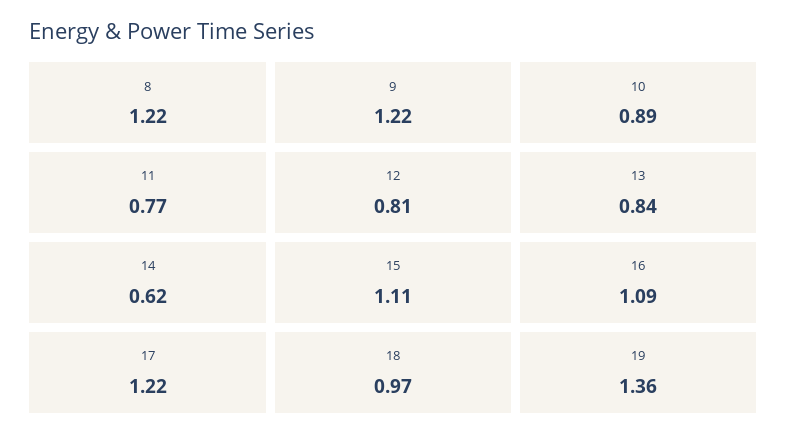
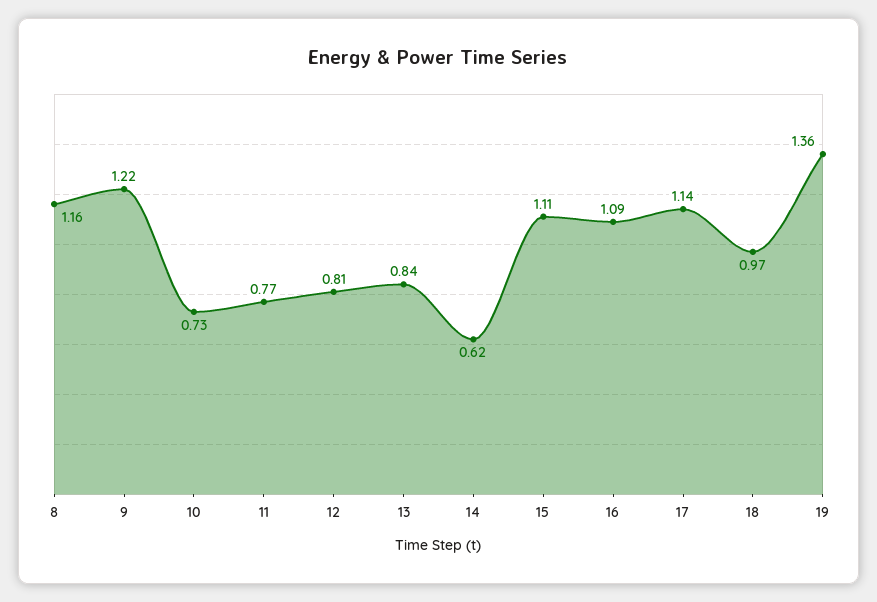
8: 1.22 -> 1.16
10: 0.89 -> 0.73
17: 1.22 -> 1.14

